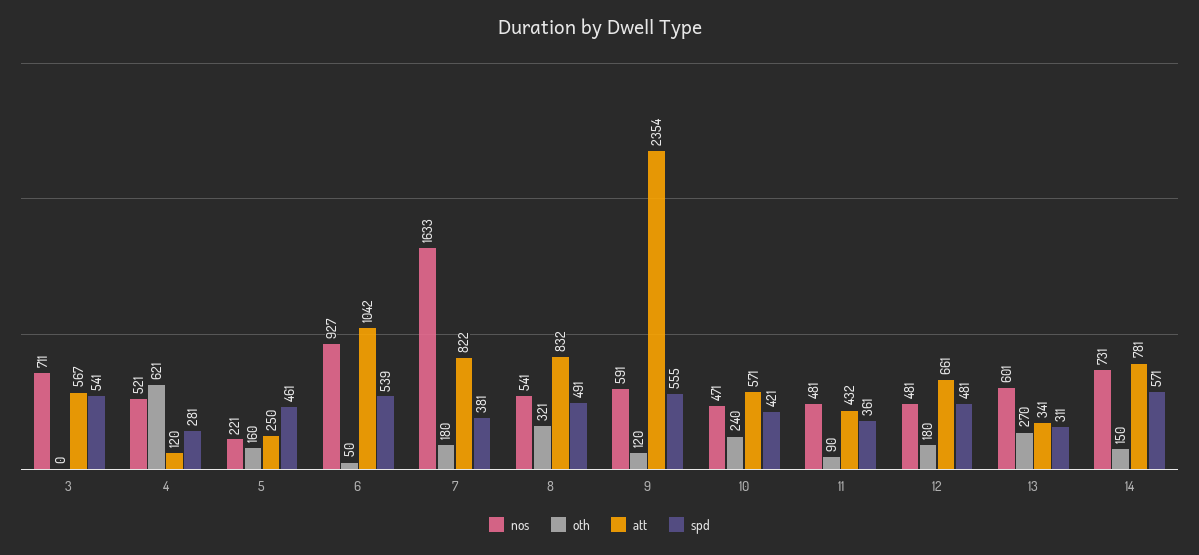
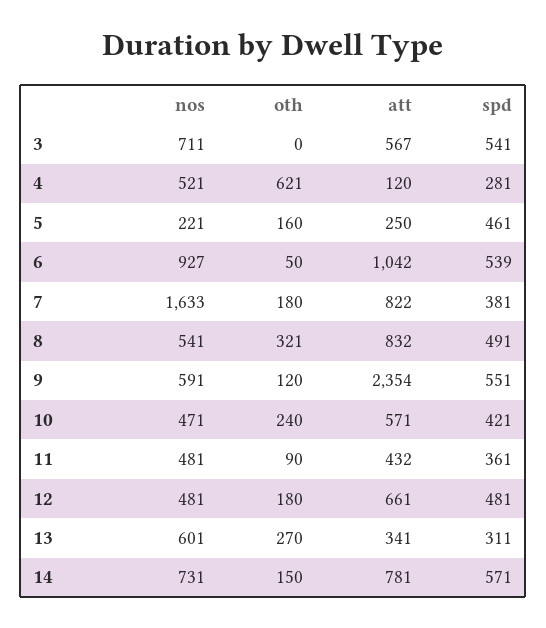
spd, 9: 555 -> 551

